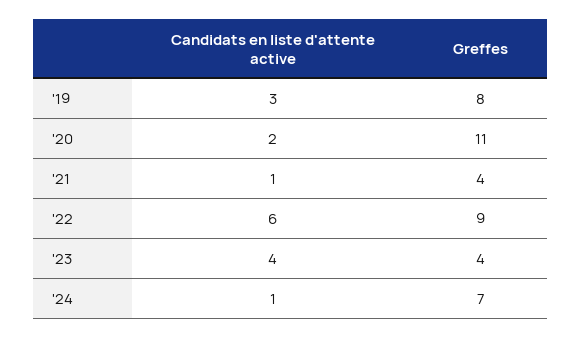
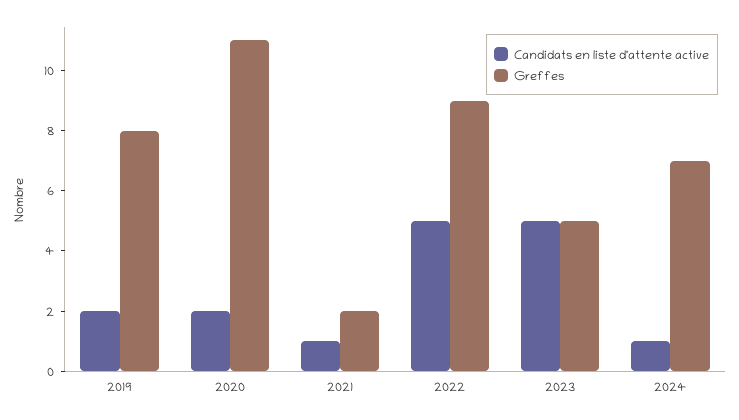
Candidats en liste d'attente active, '19: 3 -> 2
Greffes, '21: 4 -> 2
Candidats en liste d'attente active, '22: 6 -> 5
Candidats en liste d'attente active, '23: 4 -> 5
Greffes, '23: 4 -> 5

